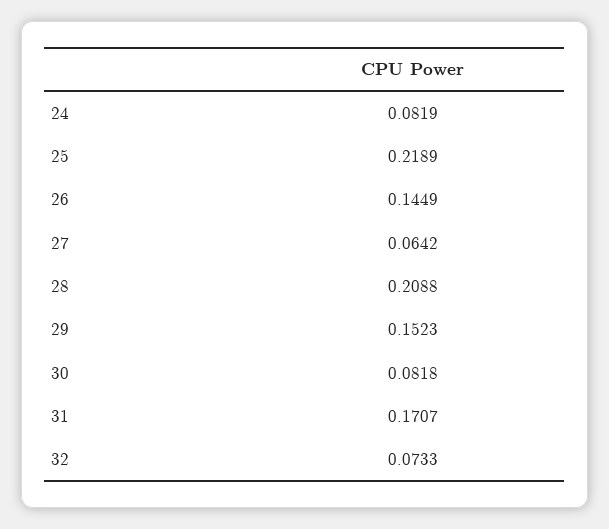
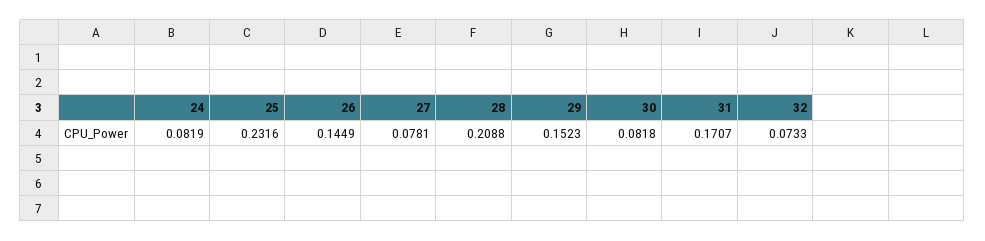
25: 0.2189 -> 0.2316
27: 0.0642 -> 0.0781

